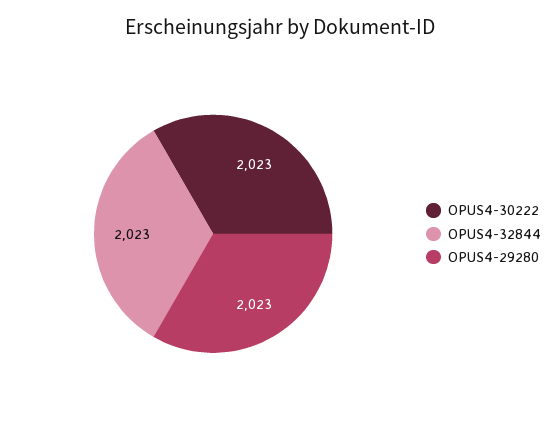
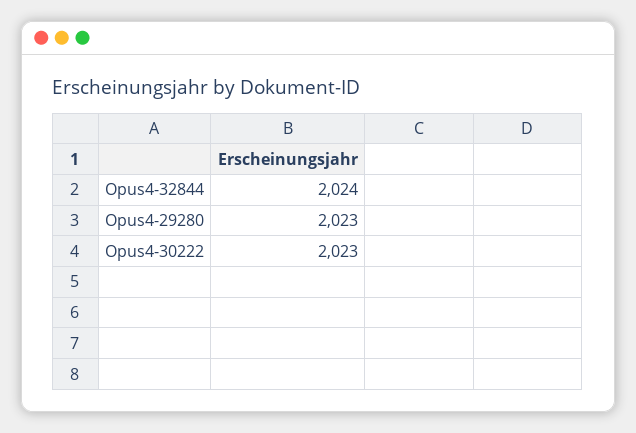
OPUS4-32844: 2023 -> 2024

